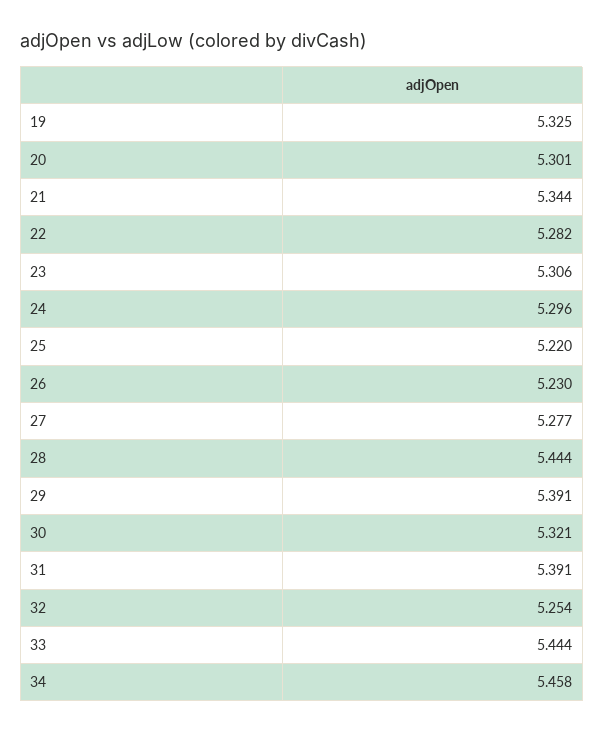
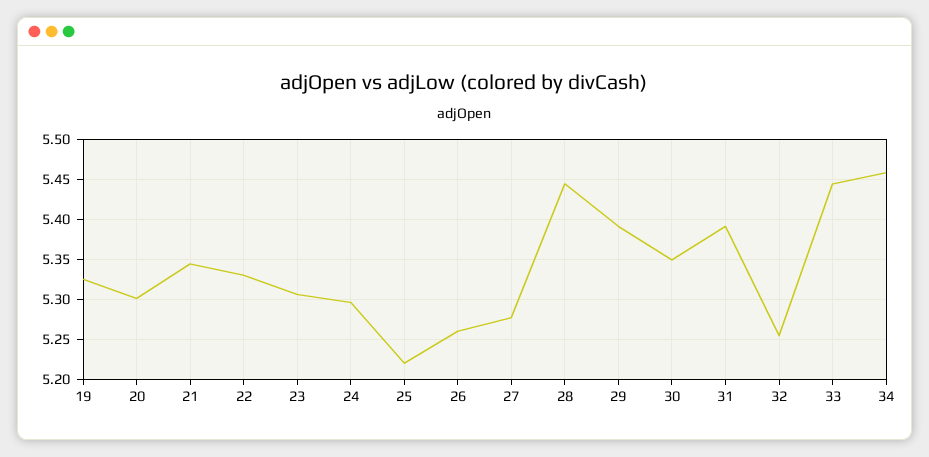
22: 5.282 -> 5.33
26: 5.23 -> 5.26
30: 5.321 -> 5.35

